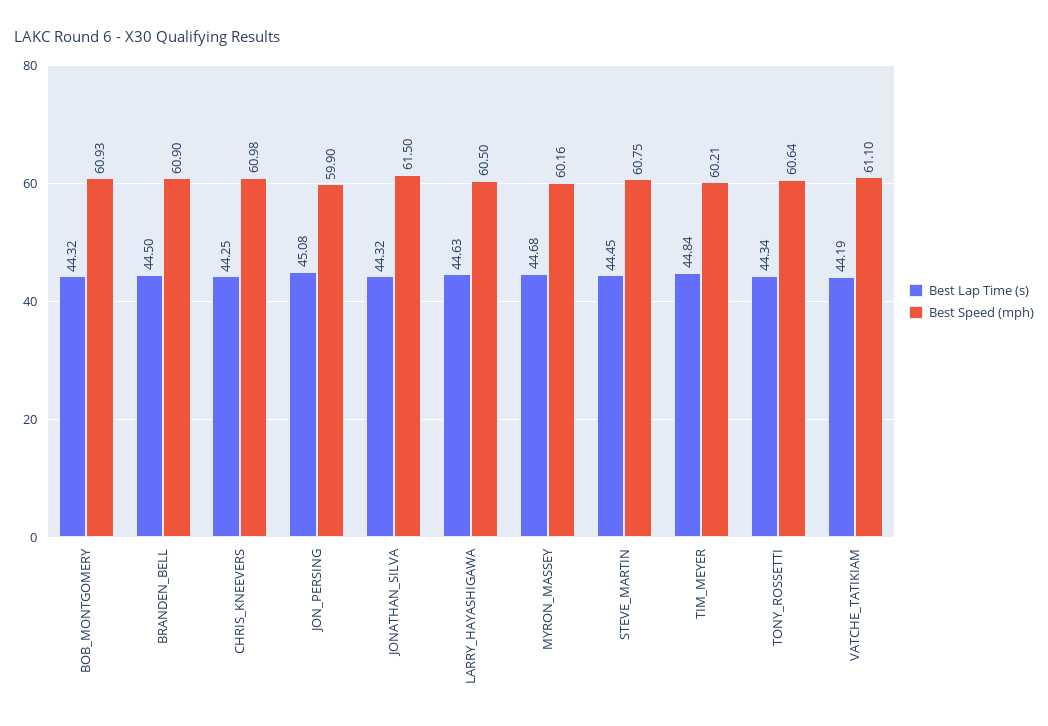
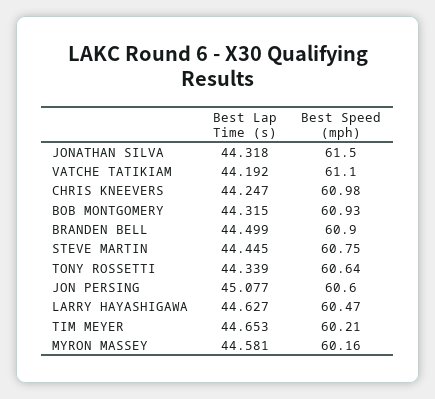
Best Speed (mph), JON_PERSING: 59.9 -> 60.6
Best Speed (mph), LARRY_HAYASHIGAWA: 60.5 -> 60.47
Best Lap Time (s), MYRON_MASSEY: 44.68 -> 44.581
Best Lap Time (s), TIM_MEYER: 44.84 -> 44.653

